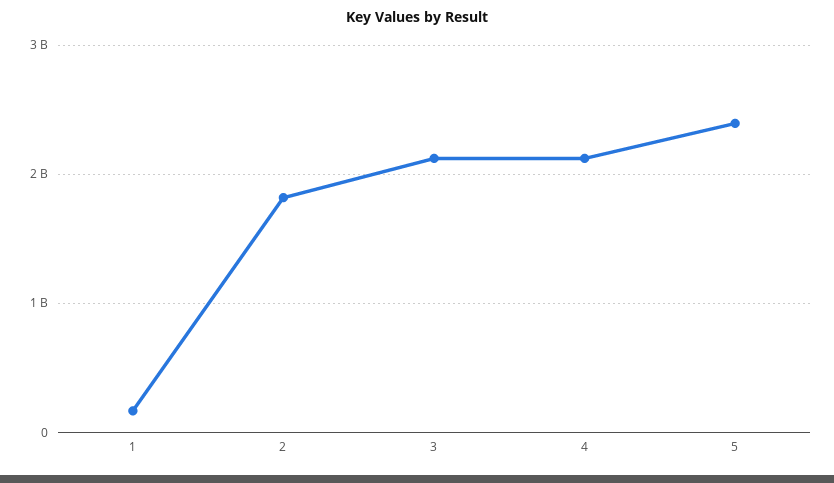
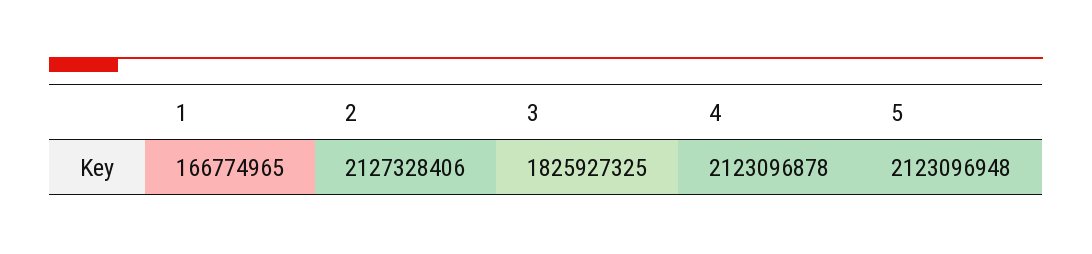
2: 1800000000 -> 2127328406
3: 2100000000 -> 1825927325
5: 2400000000 -> 2123096948

